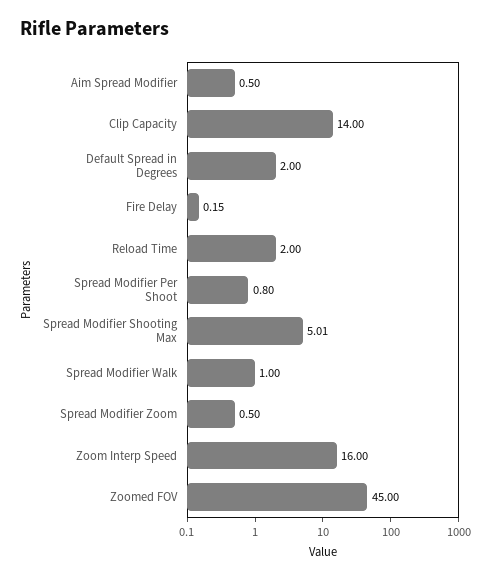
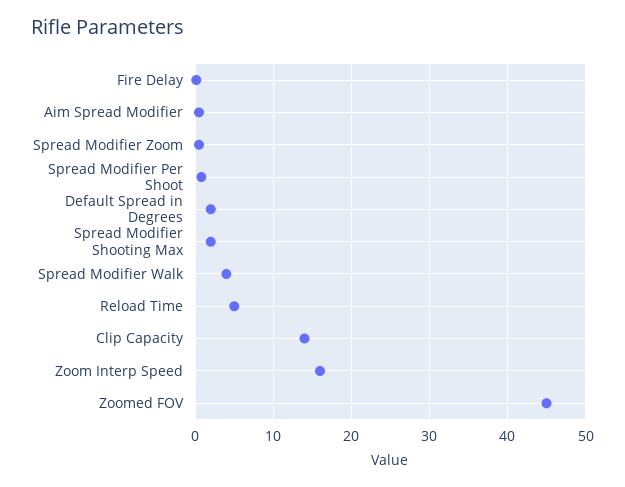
Reload Time: 2 -> 5
Spread Modifier Shooting Max: 5.01 -> 2
Spread Modifier Walk: 1 -> 4

